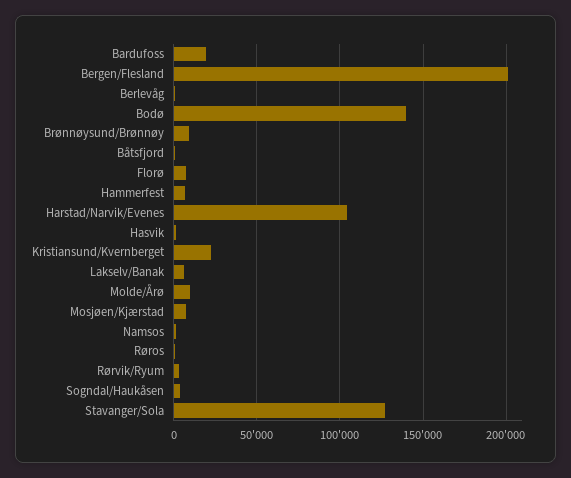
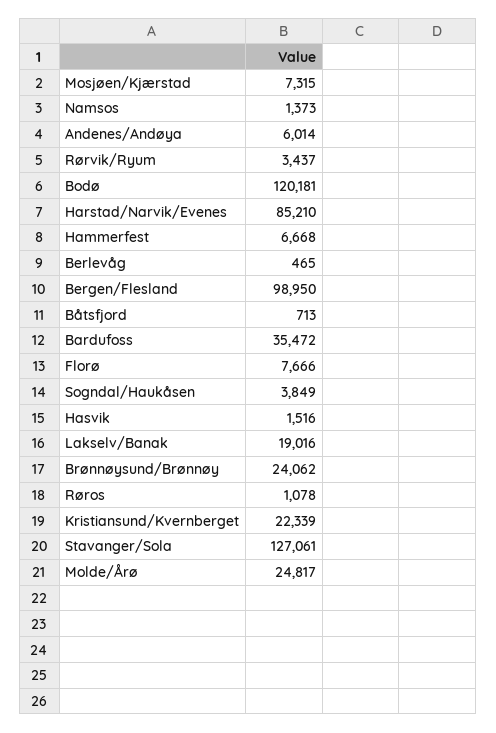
Bardufoss: 20000 -> 35472
Bergen/Flesland: 200000 -> 98950
Bodø: 140000 -> 120181
Brønnøysund/Brønnøy: 10000 -> 24062
Harstad/Narvik/Evenes: 105000 -> 85210
Lakselv/Banak: 5000 -> 19016
Molde/Årø: 10000 -> 24817
Andenes/Andøya: none -> 6014

